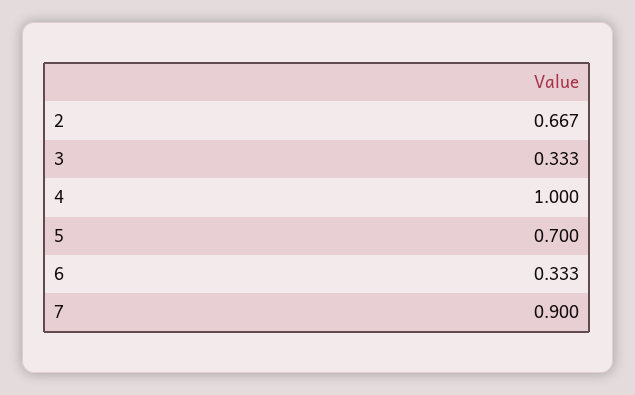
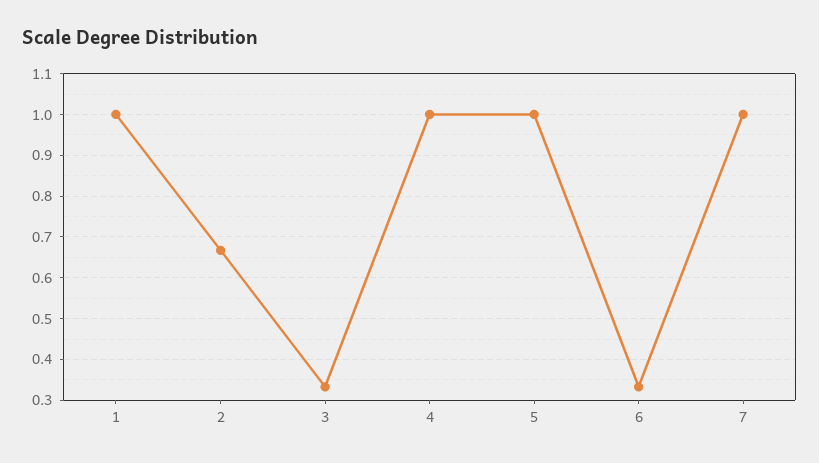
5: 0.7 -> 1
7: 0.9 -> 1
1: none -> 1

